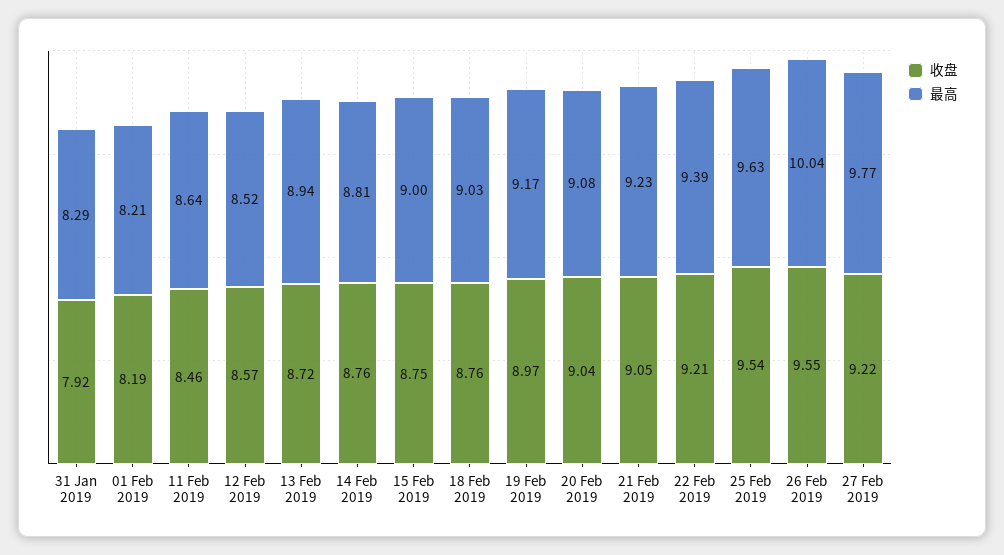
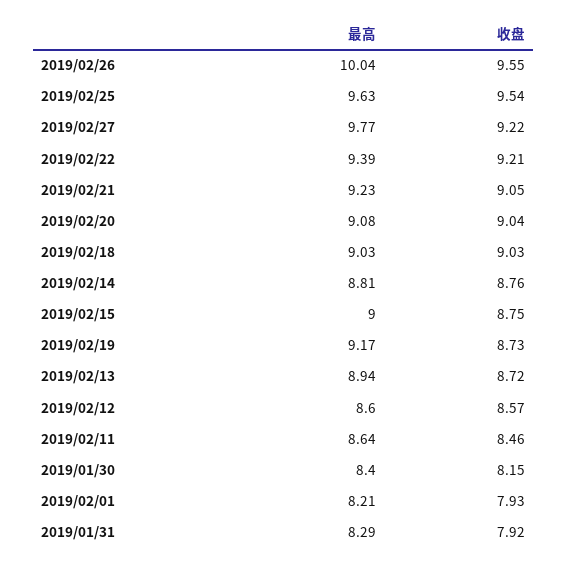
收盘, 01 Feb 2019: 8.19 -> 7.93
最高, 12 Feb 2019: 8.52 -> 8.6
收盘, 18 Feb 2019: 8.76 -> 9.03
收盘, 19 Feb 2019: 8.97 -> 8.73
最高, 2019/01/30: none -> 8.4
收盘, 2019/01/30: none -> 8.15

